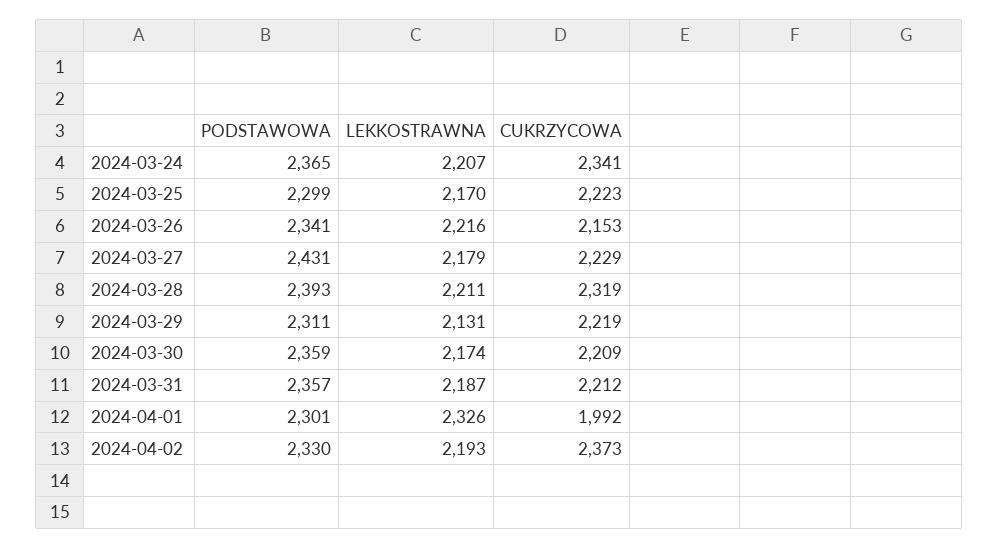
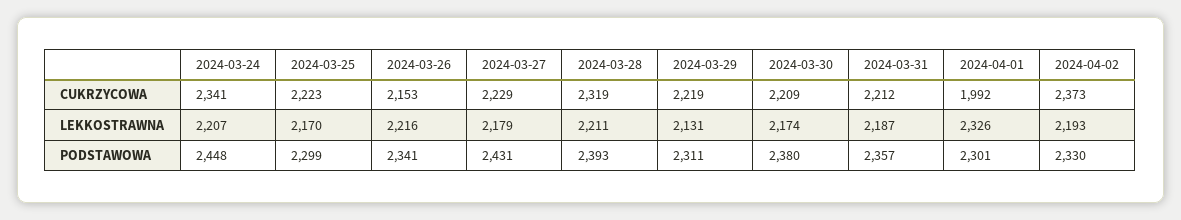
PODSTAWOWA, 2024-03-24: 2365 -> 2448
PODSTAWOWA, 2024-03-30: 2359 -> 2380

